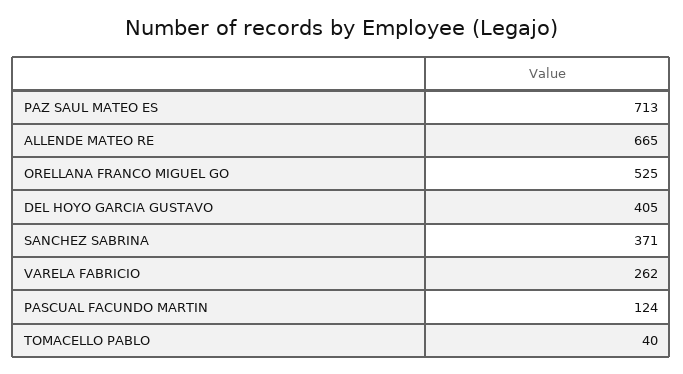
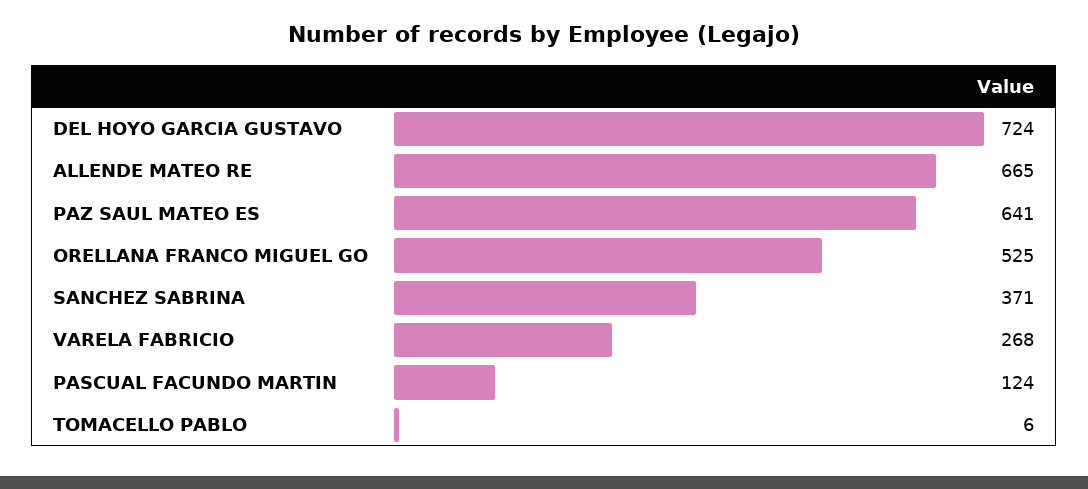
PAZ SAUL MATEO ES: 713 -> 641
DEL HOYO GARCIA GUSTAVO: 405 -> 724
VARELA FABRICIO: 262 -> 268
TOMACELLO PABLO: 40 -> 6

